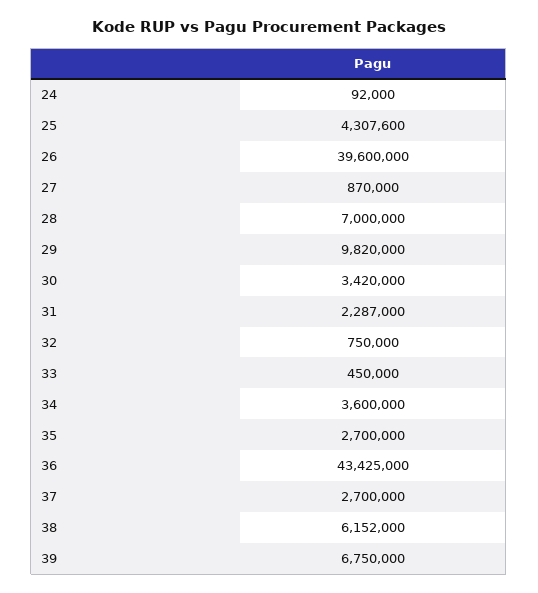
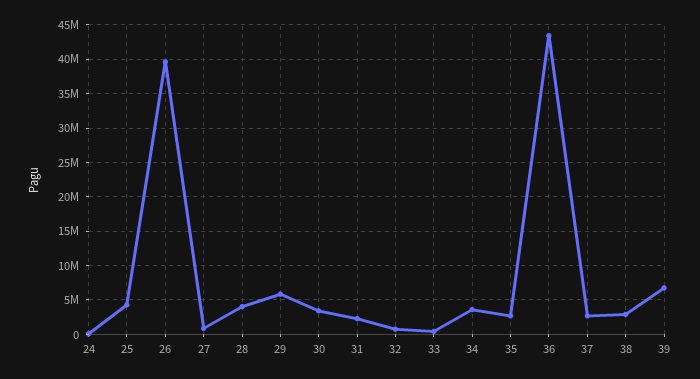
28: 7000000 -> 4000000
29: 9820000 -> 6000000
38: 6152000 -> 3000000

